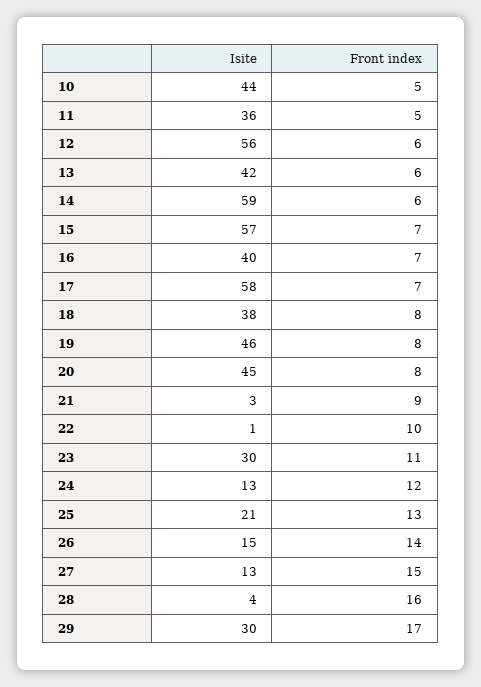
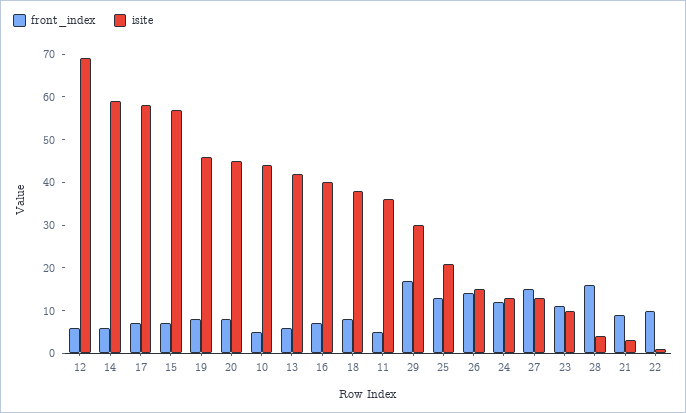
Isite, 12: 56 -> 70
Isite, 23: 30 -> 10

